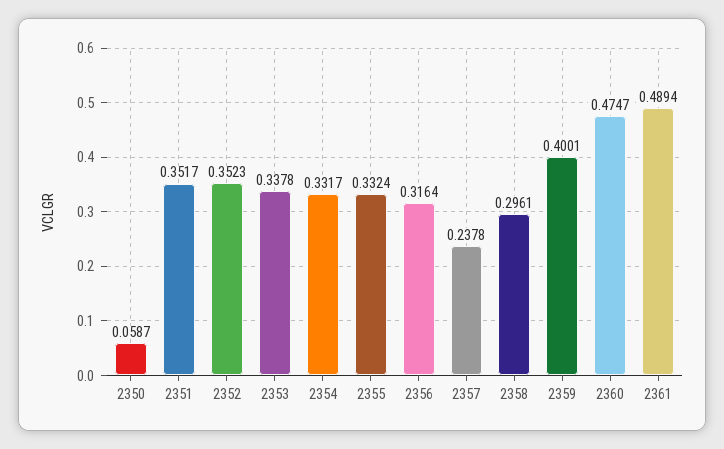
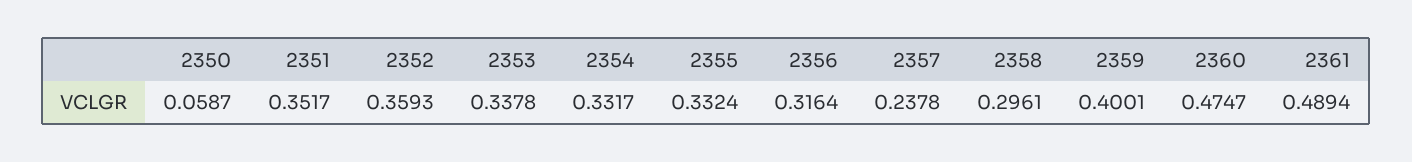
2352: 0.3523 -> 0.3593

